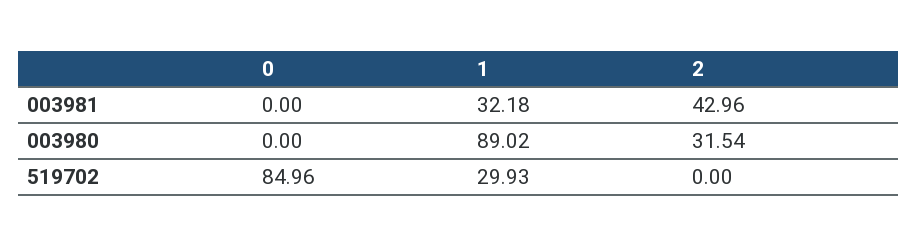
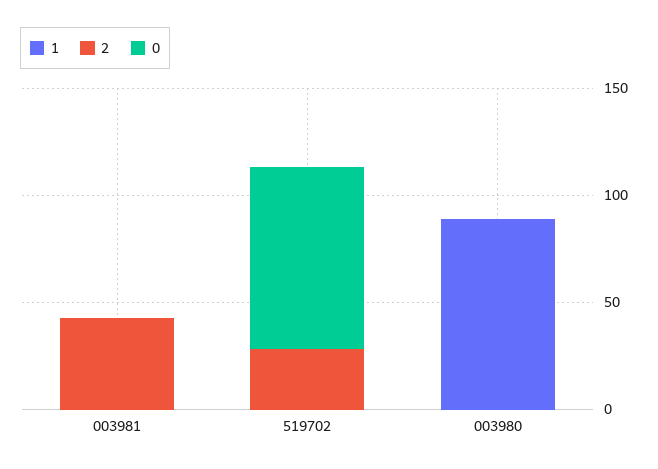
1, 003981: 32.18 -> 0
2, 003980: 31.54 -> 0
1, 519702: 29.93 -> 0
2, 519702: 0 -> 30

